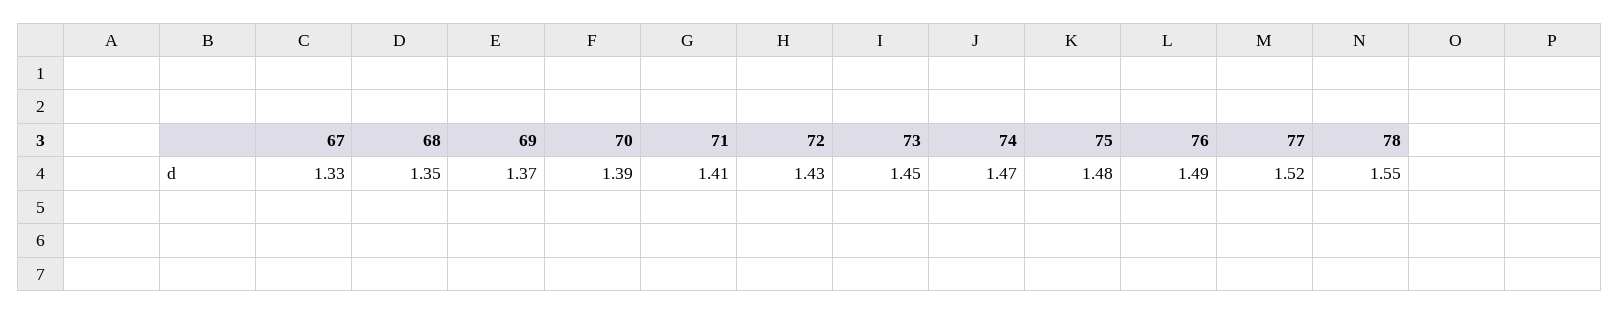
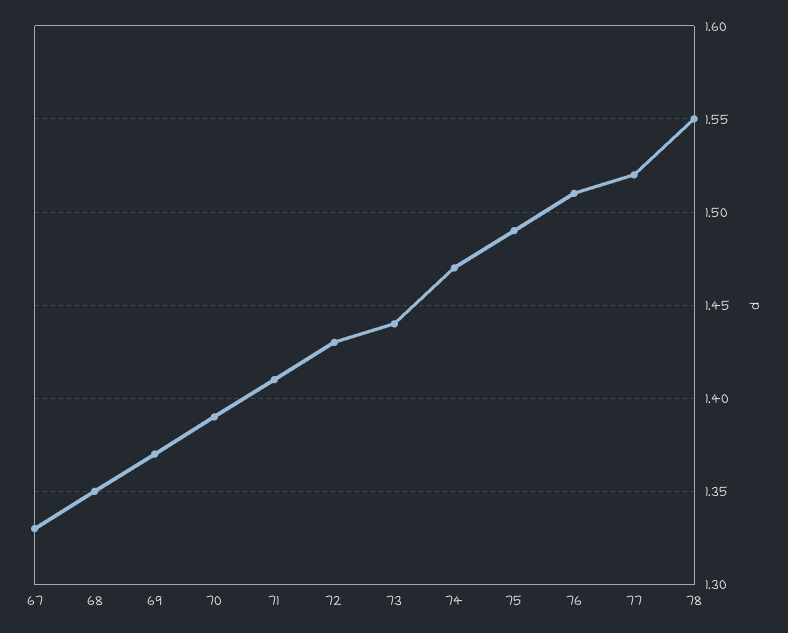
73: 1.45 -> 1.44
75: 1.48 -> 1.49
76: 1.49 -> 1.51

